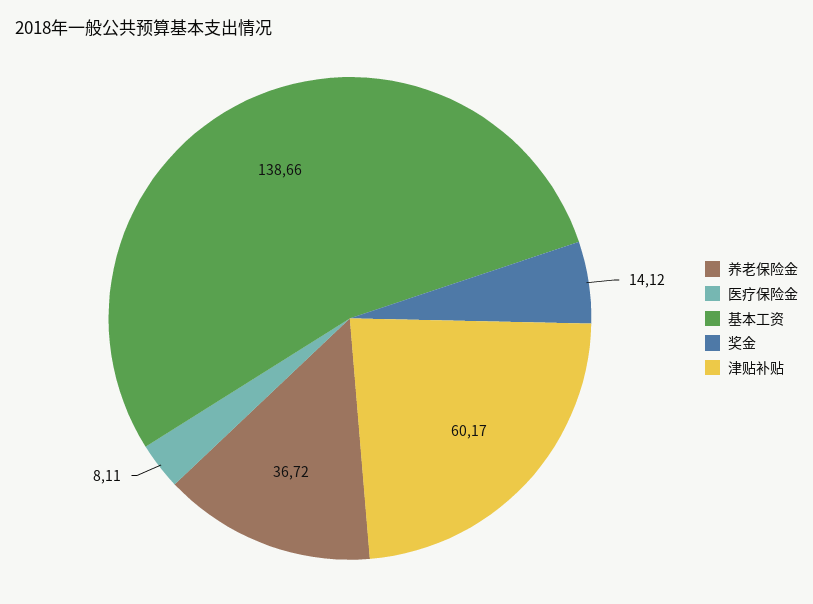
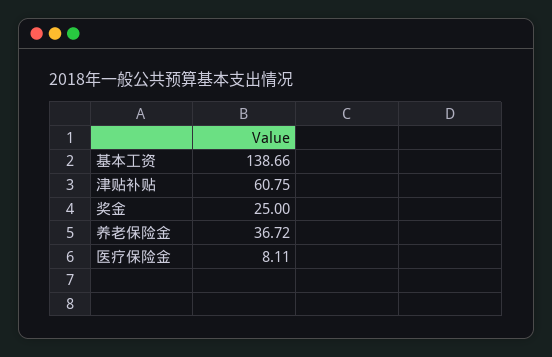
奖金: 14.12 -> 25
津贴补贴: 60.17 -> 60.75

